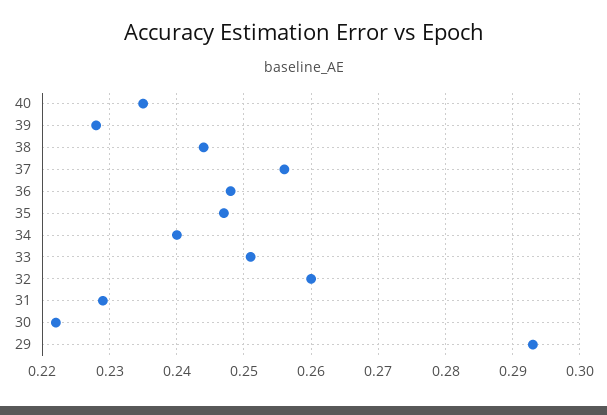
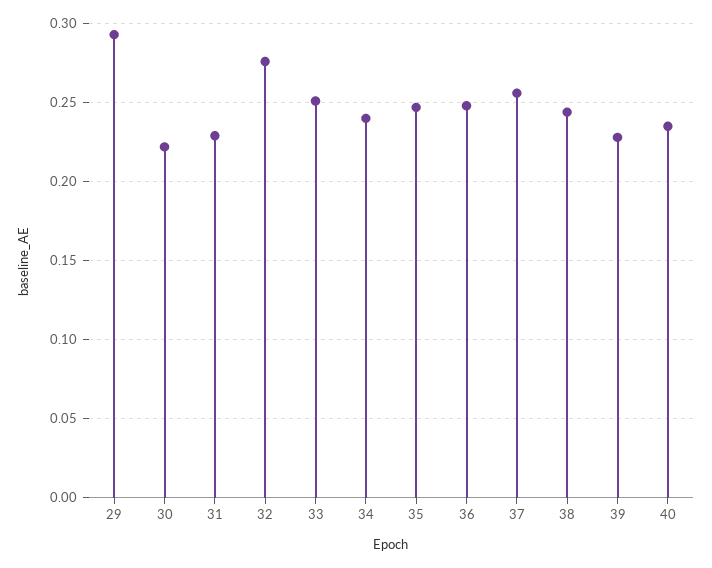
32: 0.26 -> 0.275

